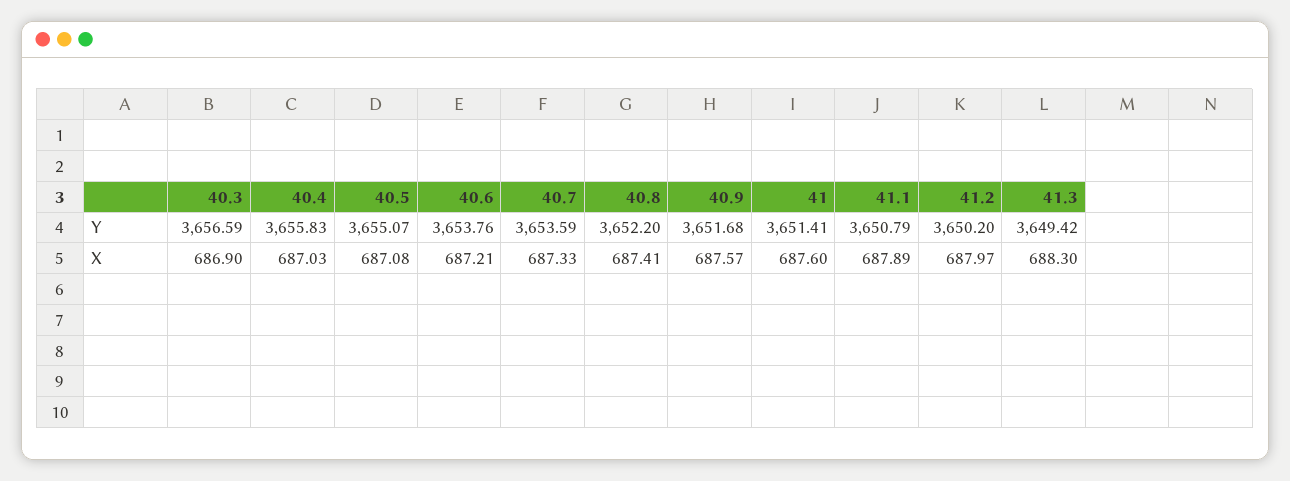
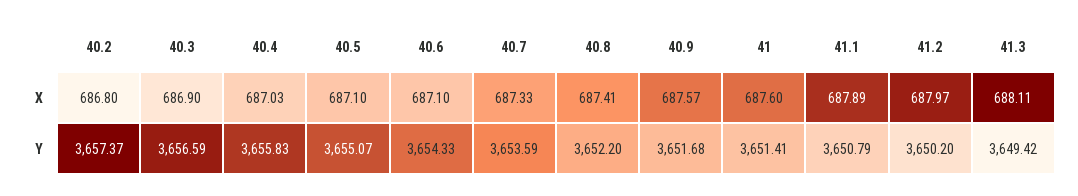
40.6, Y: 3653.76 -> 3654.33
40.5, X: 687.08 -> 687.1
40.6, X: 687.21 -> 687.1
41.3, X: 688.3 -> 688.11
40.2, X: none -> 686.8
40.2, Y: none -> 3657.37

